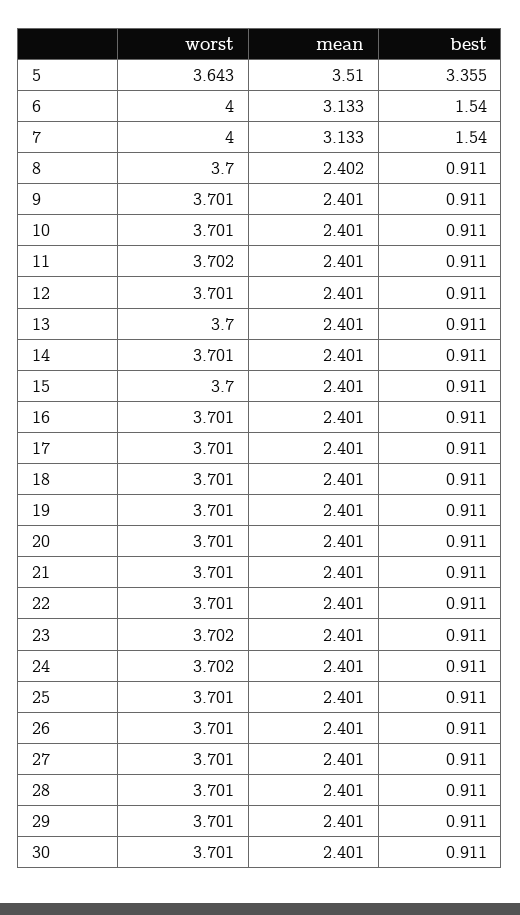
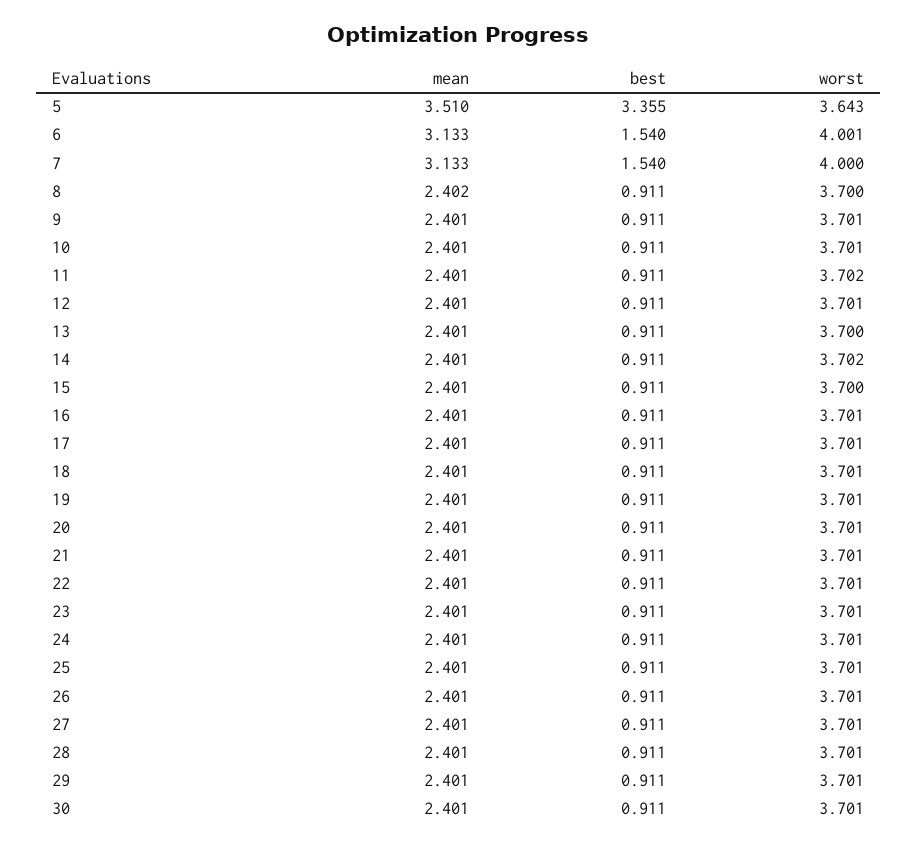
worst, 6: 4 -> 4.001
worst, 14: 3.701 -> 3.702
worst, 23: 3.702 -> 3.701
worst, 24: 3.702 -> 3.701

